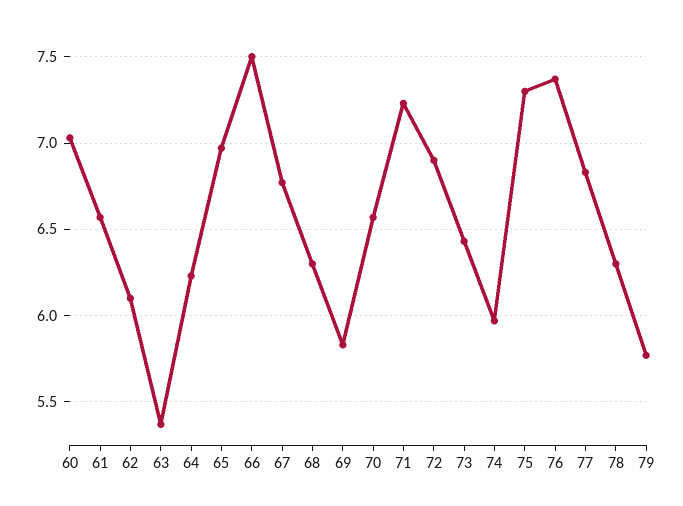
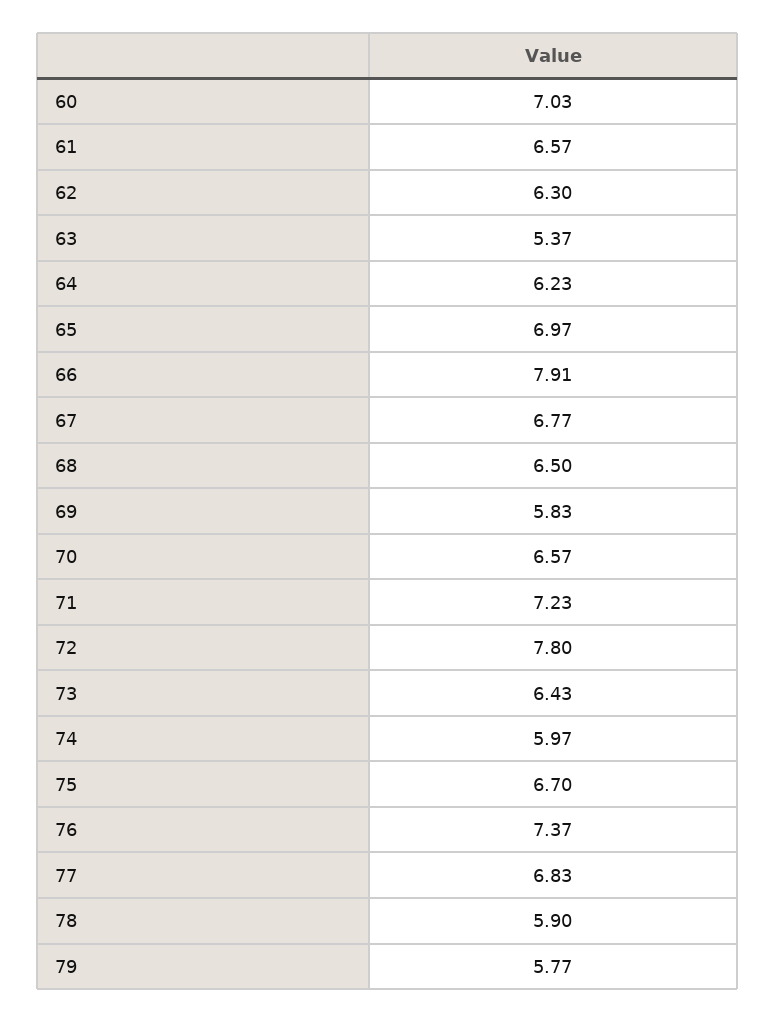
62: 6.1 -> 6.3
66: 7.5 -> 7.91
68: 6.3 -> 6.5
72: 6.9 -> 7.8
75: 7.3 -> 6.7
78: 6.3 -> 5.9

